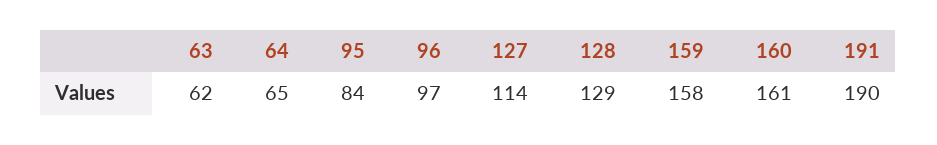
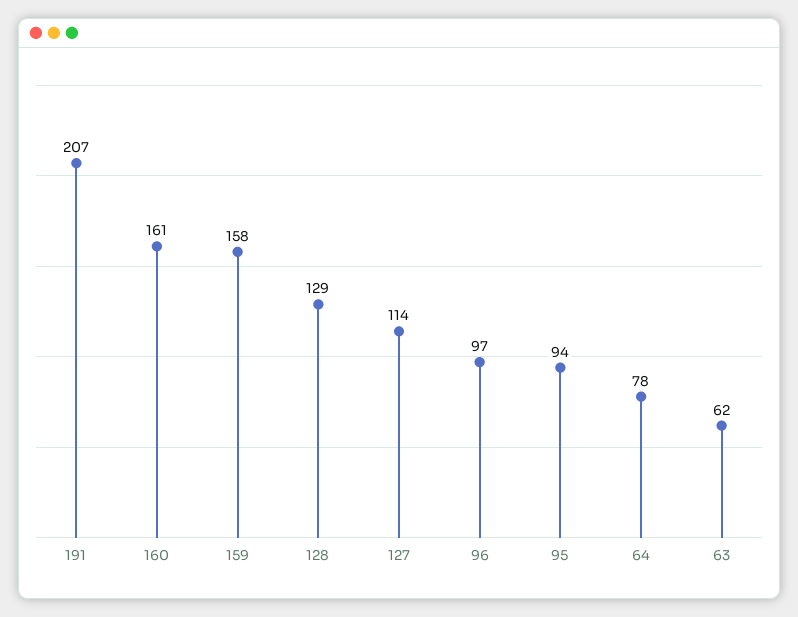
64: 65 -> 78
95: 84 -> 94
191: 190 -> 207

